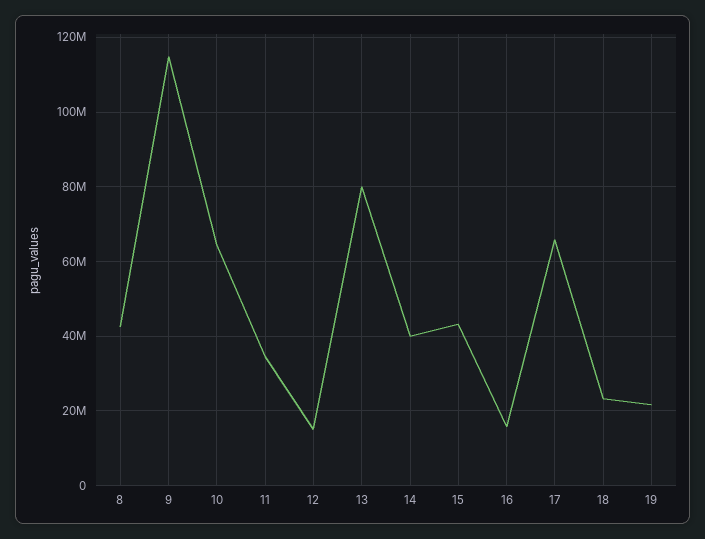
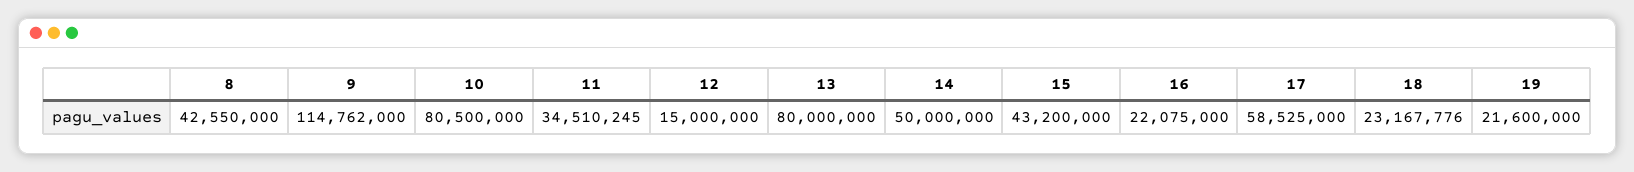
10: 64000000 -> 80500000
14: 40000000 -> 50000000
16: 16000000 -> 22075000
17: 66000000 -> 58525000

